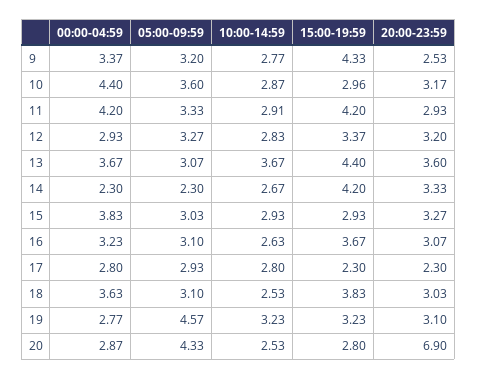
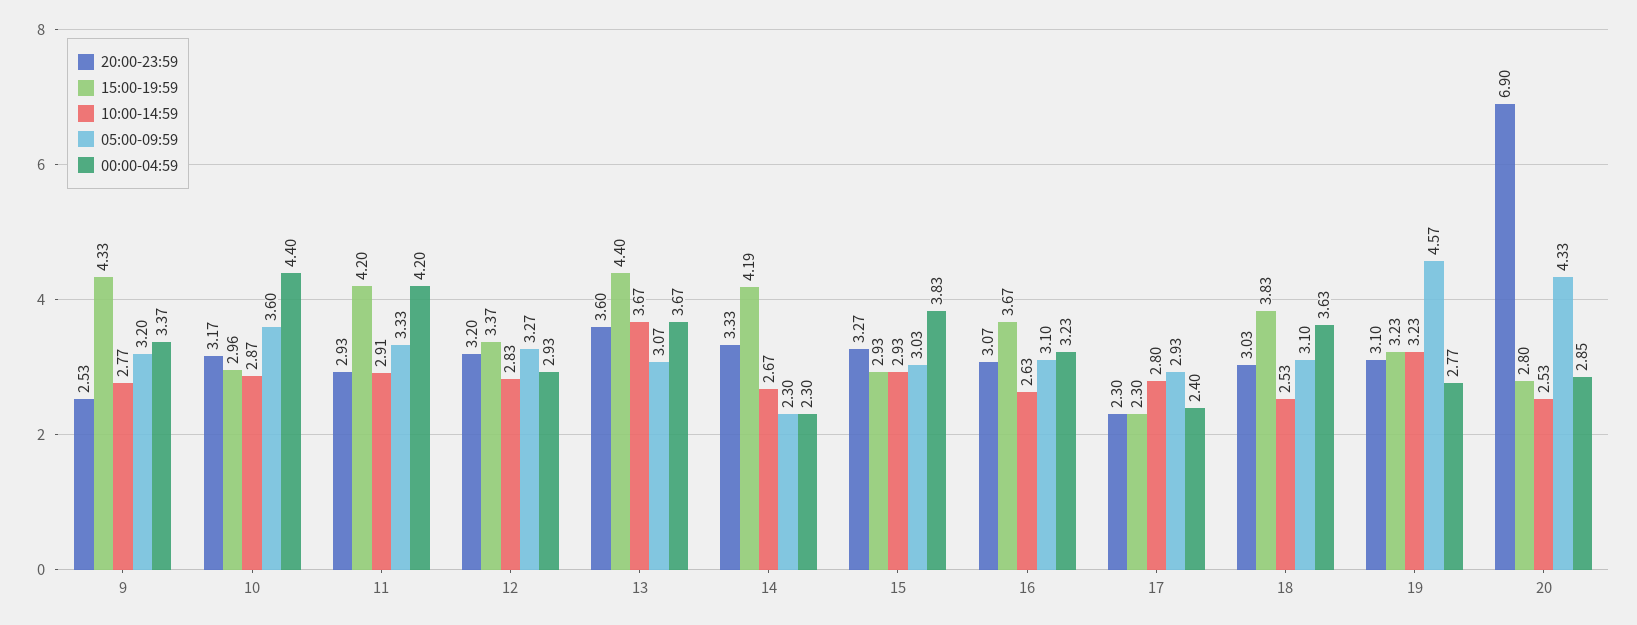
15:00-19:59, 14: 4.2 -> 4.19
00:00-04:59, 17: 2.8 -> 2.4
00:00-04:59, 20: 2.87 -> 2.85

